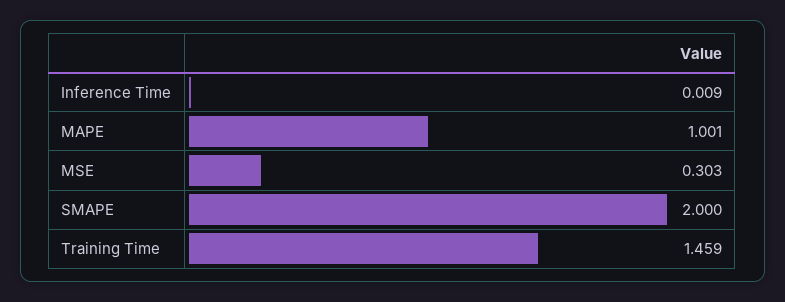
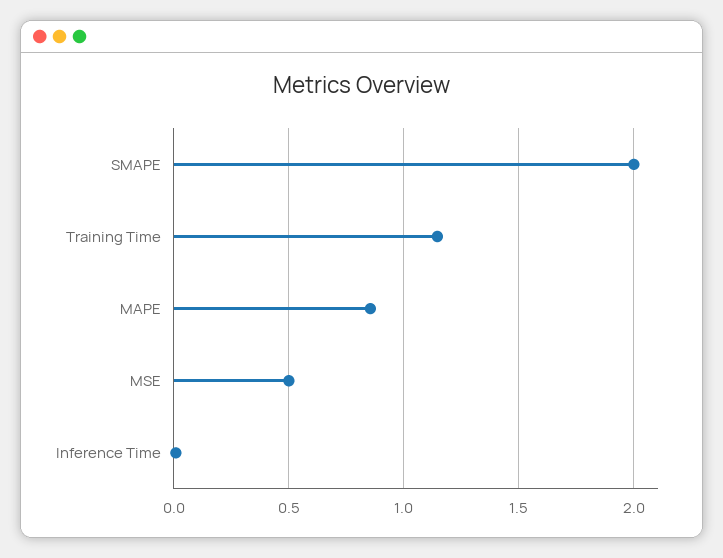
MAPE: 1.001 -> 0.85
MSE: 0.303 -> 0.5
Training Time: 1.459 -> 1.15

